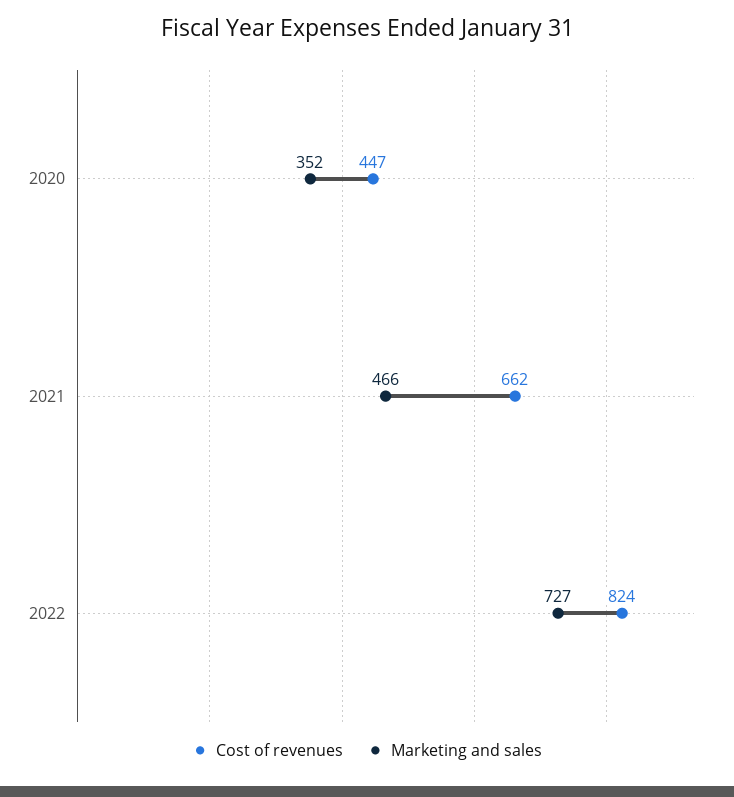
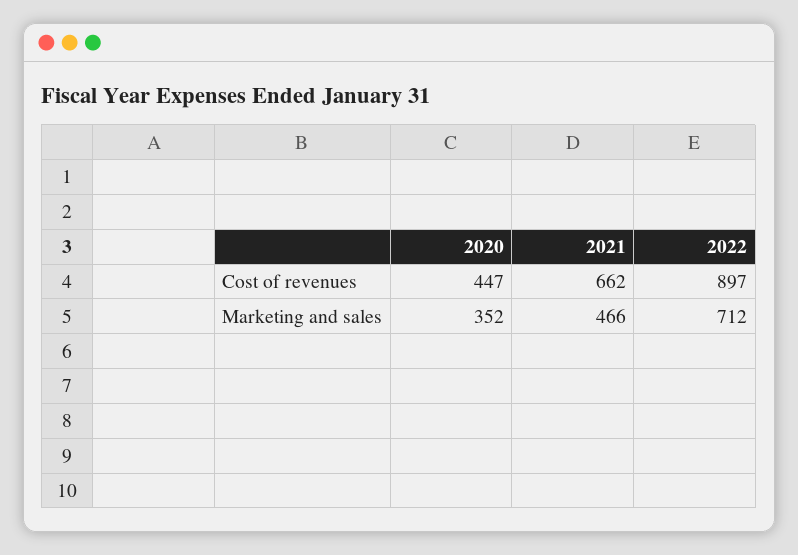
Cost of revenues, 2022: 824 -> 897
Marketing and sales, 2022: 727 -> 712

